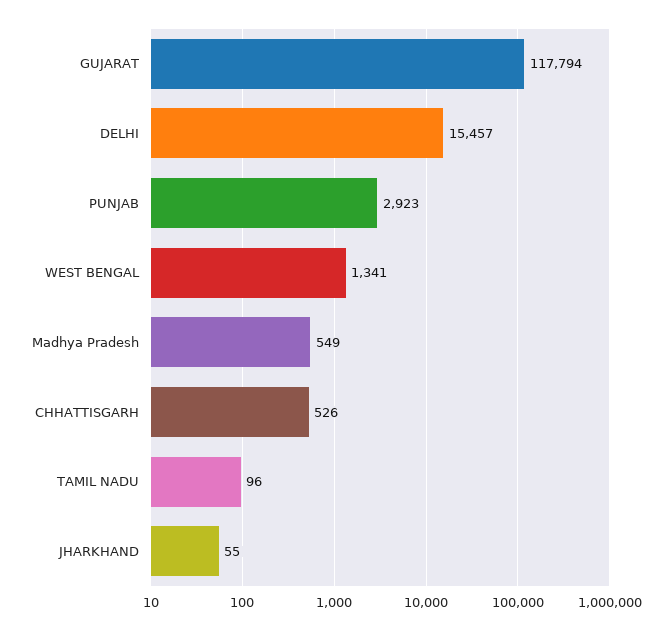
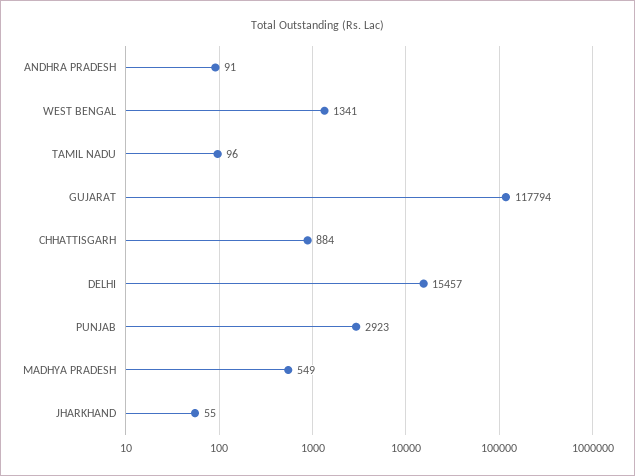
CHHATTISGARH: 526 -> 884
ANDHRA PRADESH: none -> 91

